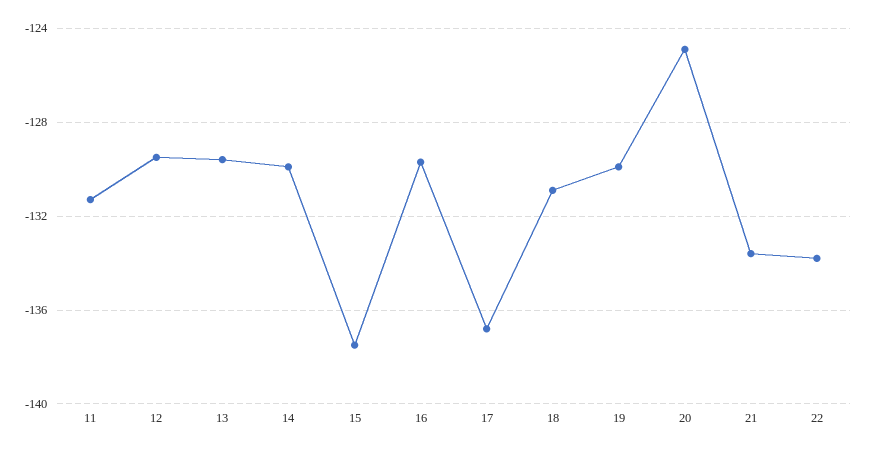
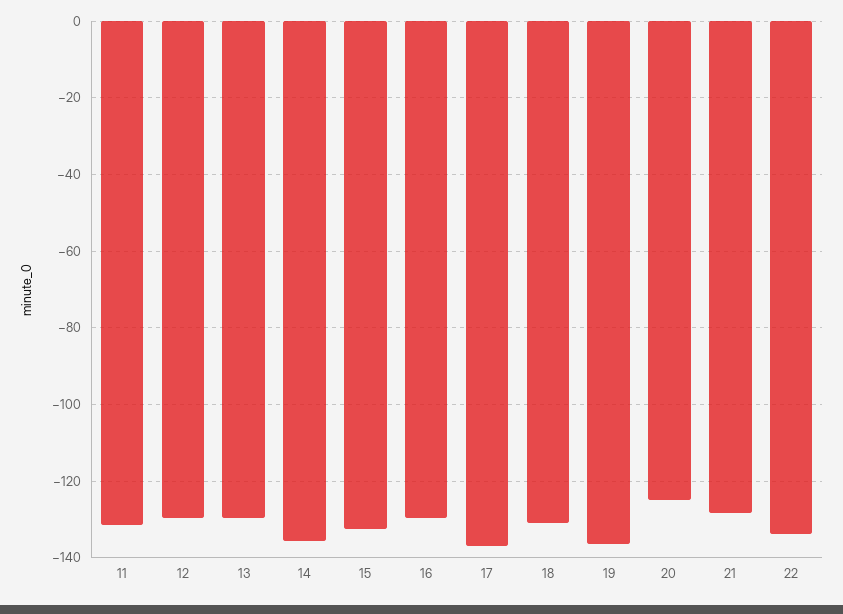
14: -130 -> -136
15: -137.5 -> -132
19: -130 -> -136
21: -133.5 -> -128

